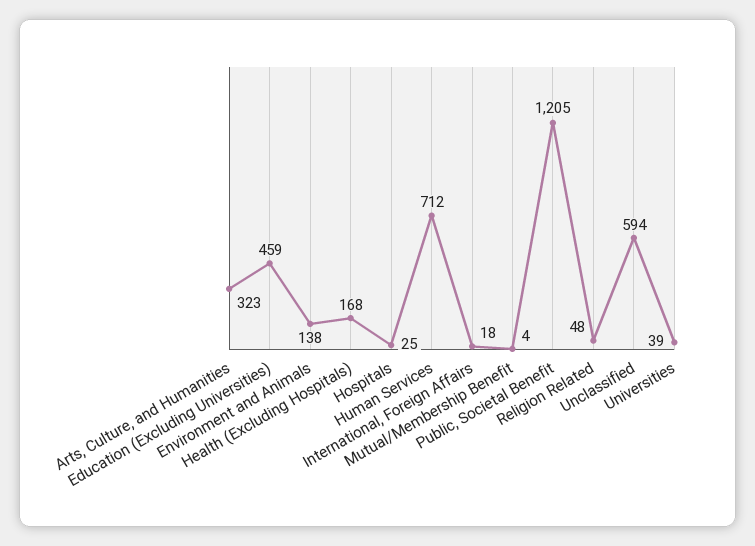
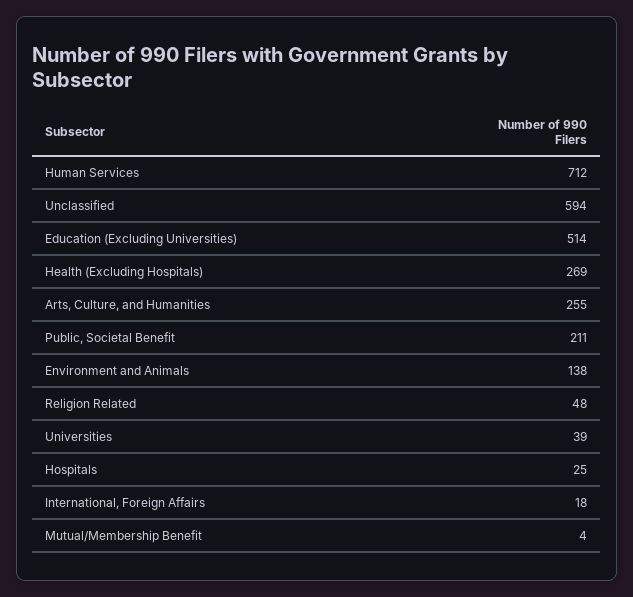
Arts, Culture, and Humanities: 323 -> 255
Education (Excluding Universities): 459 -> 514
Health (Excluding Hospitals): 168 -> 269
Public, Societal Benefit: 1205 -> 211

